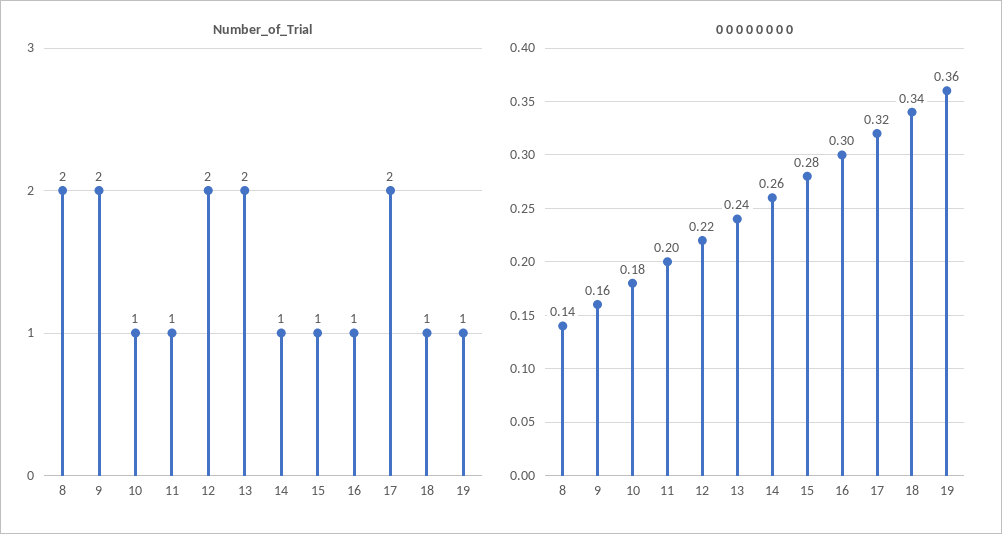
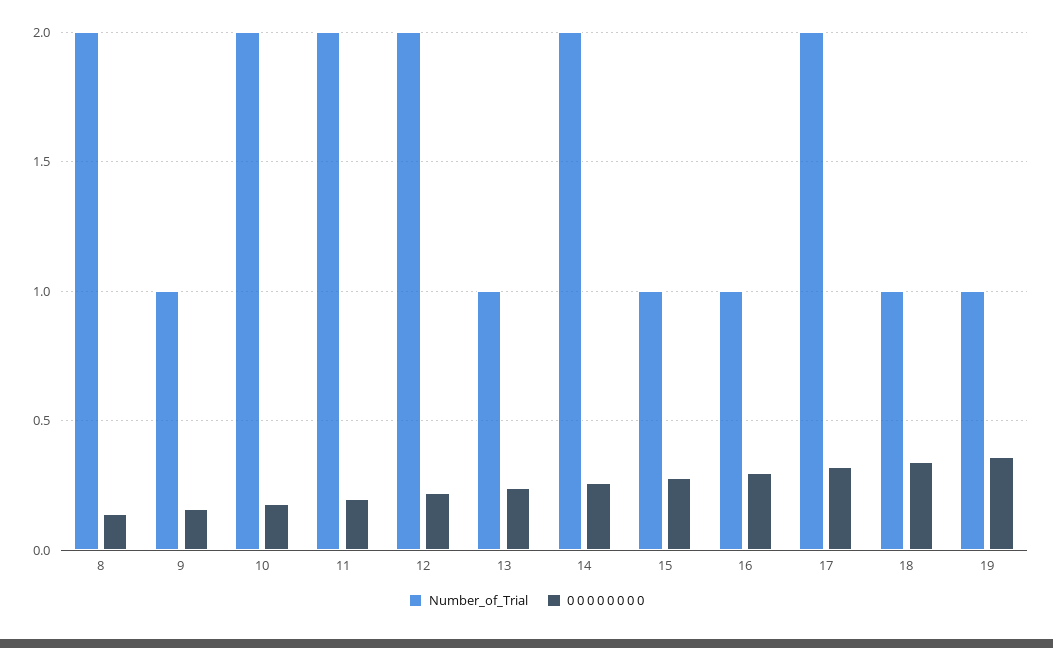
Number_of_Trial, 9: 2 -> 1
Number_of_Trial, 10: 1 -> 2
Number_of_Trial, 11: 1 -> 2
Number_of_Trial, 13: 2 -> 1
Number_of_Trial, 14: 1 -> 2

